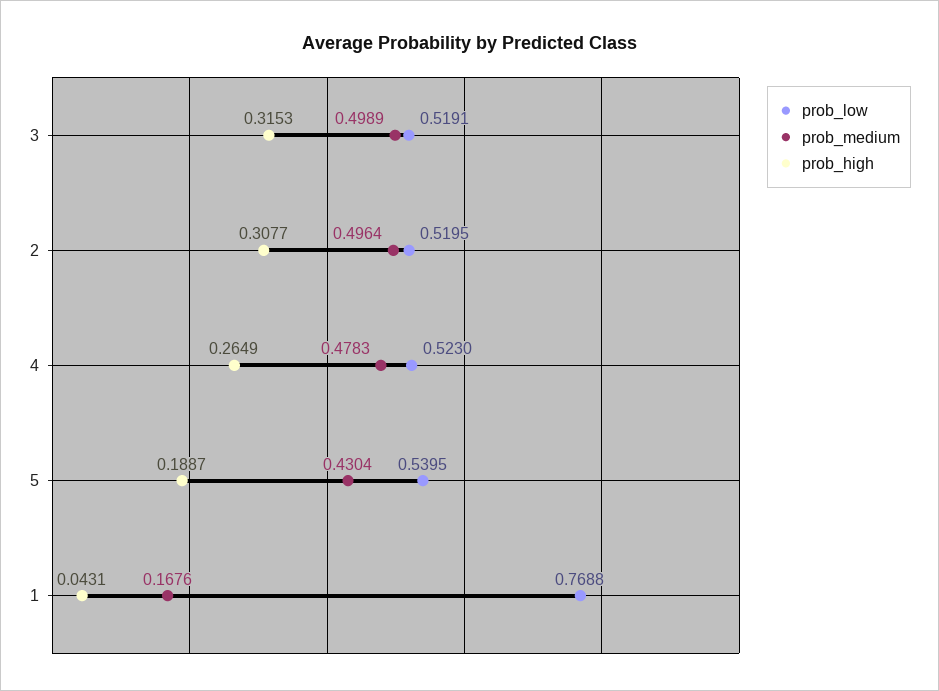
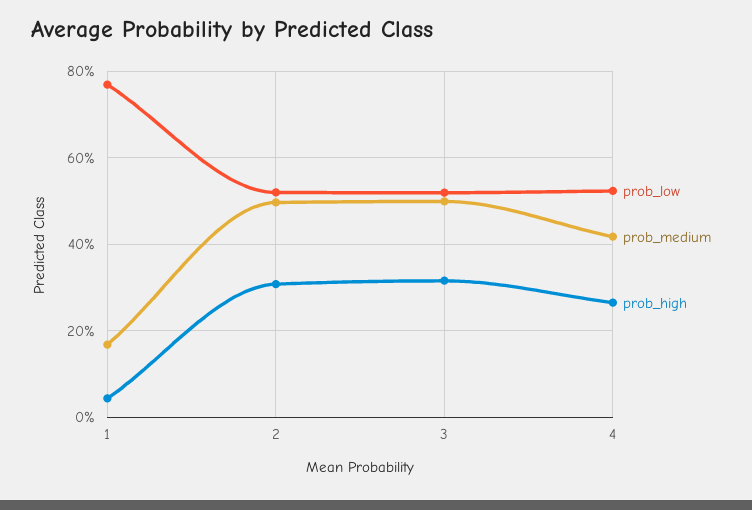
prob_medium, 4: 0.4783 -> 0.42
prob_low, 5: 0.5395 -> none
prob_medium, 5: 0.4304 -> none
prob_high, 5: 0.1887 -> none

